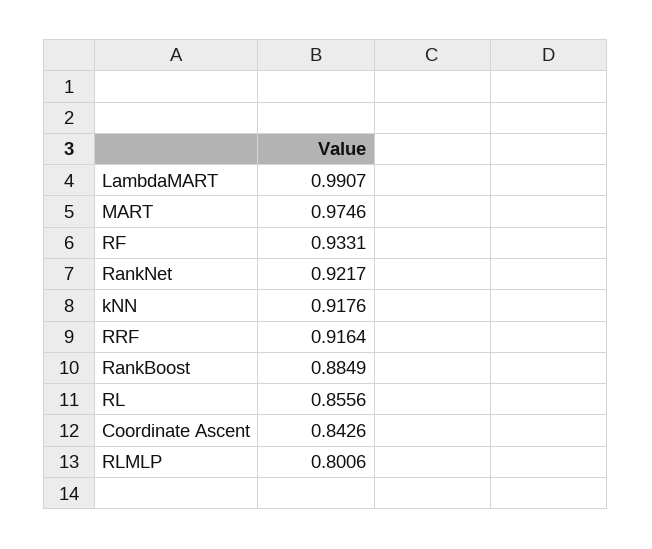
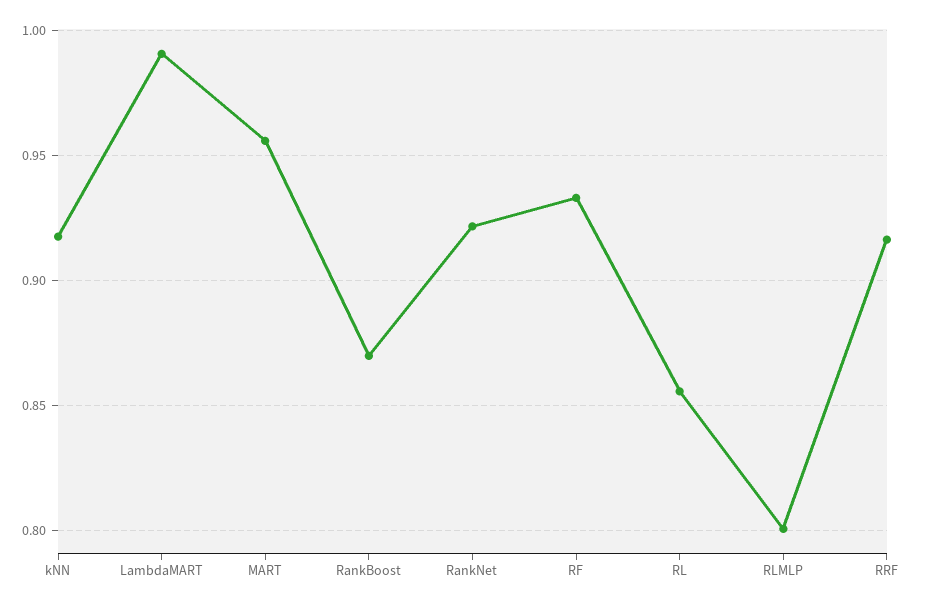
MART: 0.9746 -> 0.955
RankBoost: 0.8849 -> 0.87
Coordinate Ascent: 0.8426 -> none

